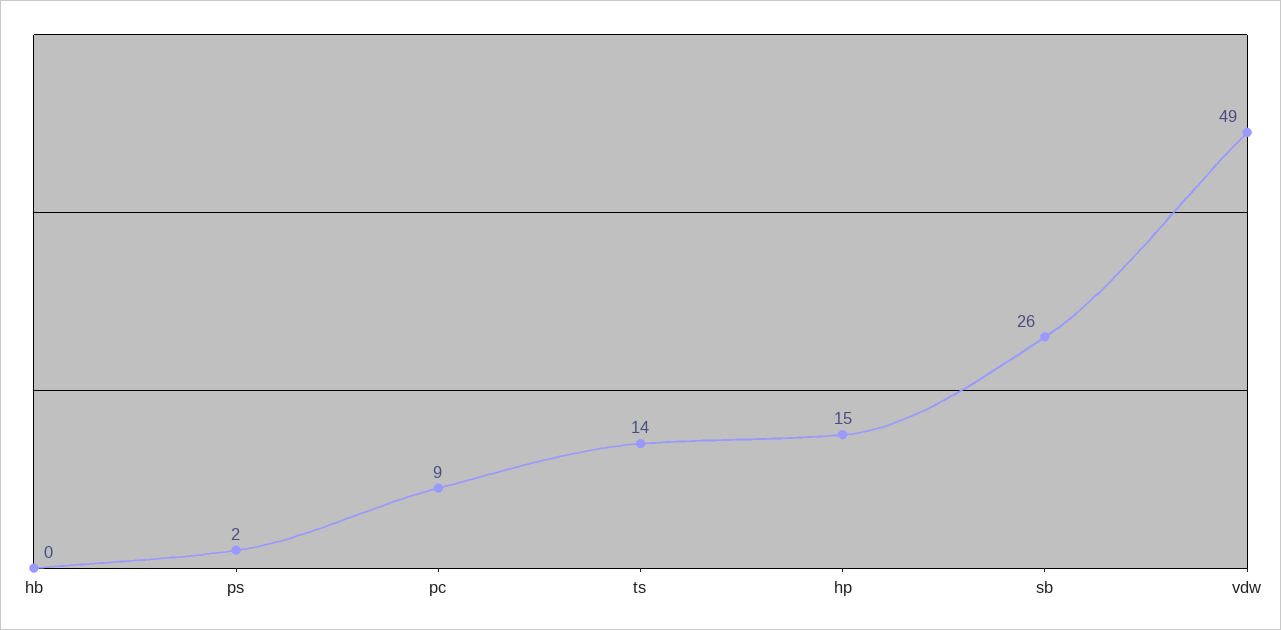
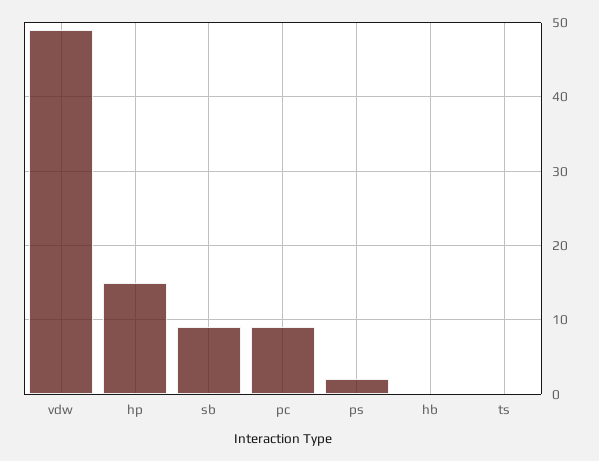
ts: 14 -> 0
sb: 26 -> 9

